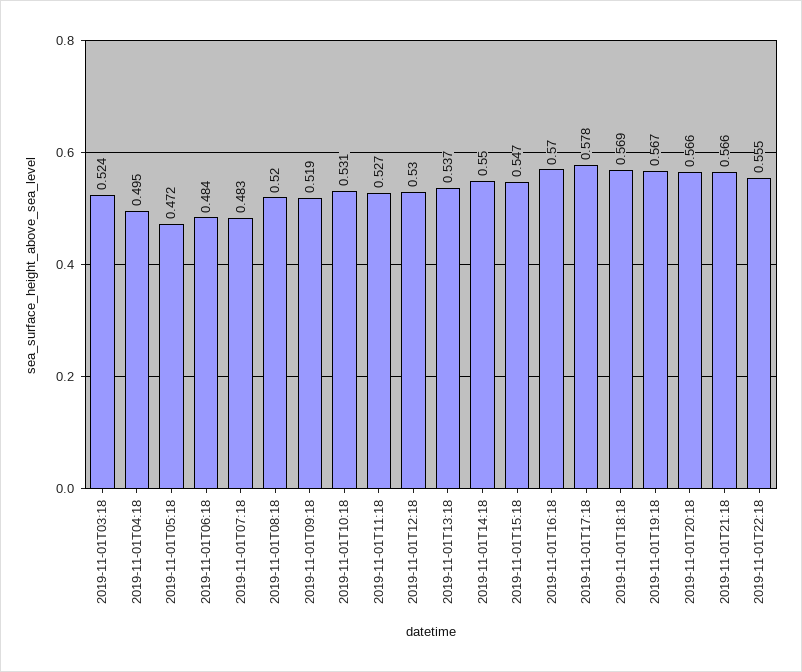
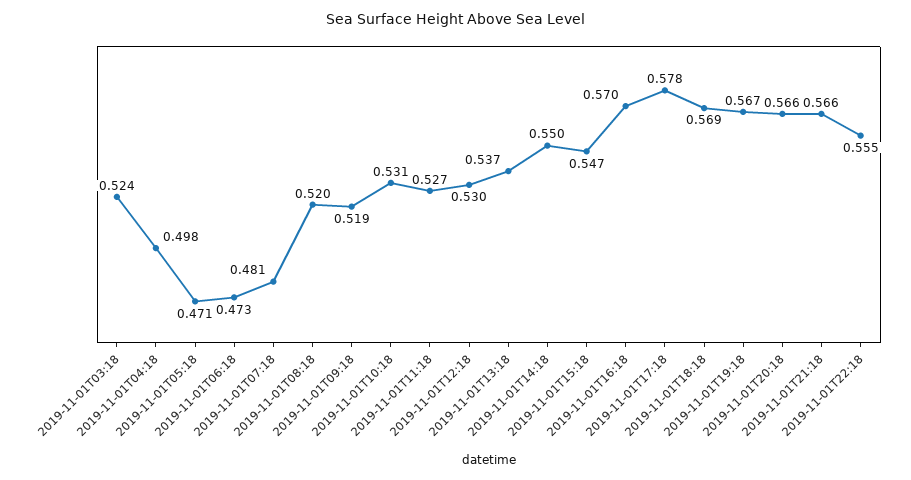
2019-11-01T04:18: 0.495 -> 0.498
2019-11-01T05:18: 0.472 -> 0.471
2019-11-01T06:18: 0.484 -> 0.473
2019-11-01T07:18: 0.483 -> 0.481

